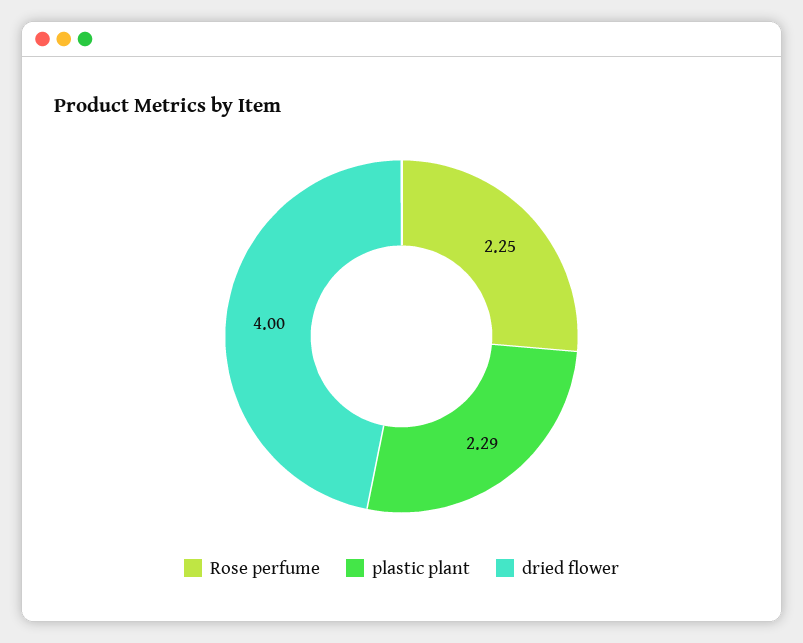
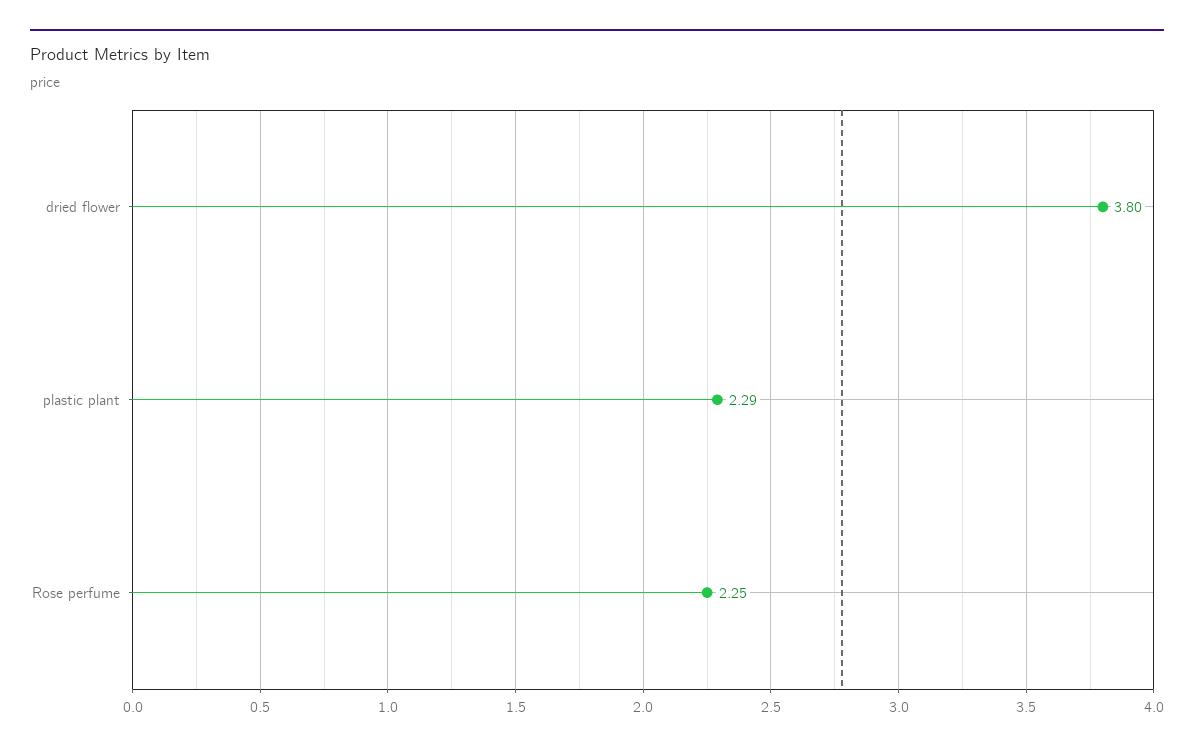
dried flower: 4 -> 3.8

